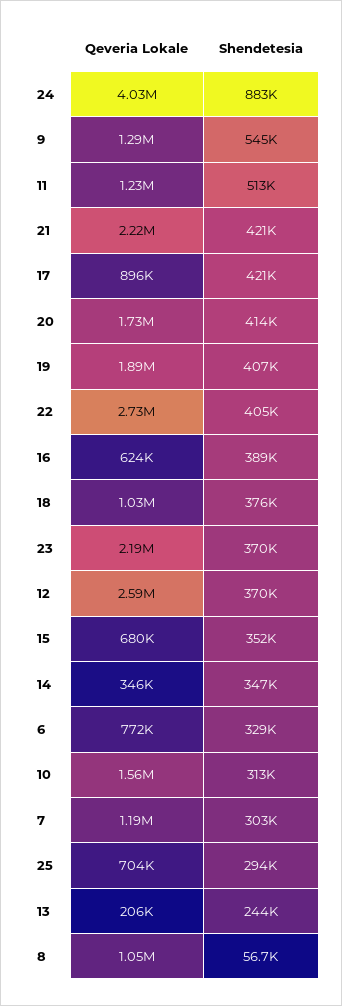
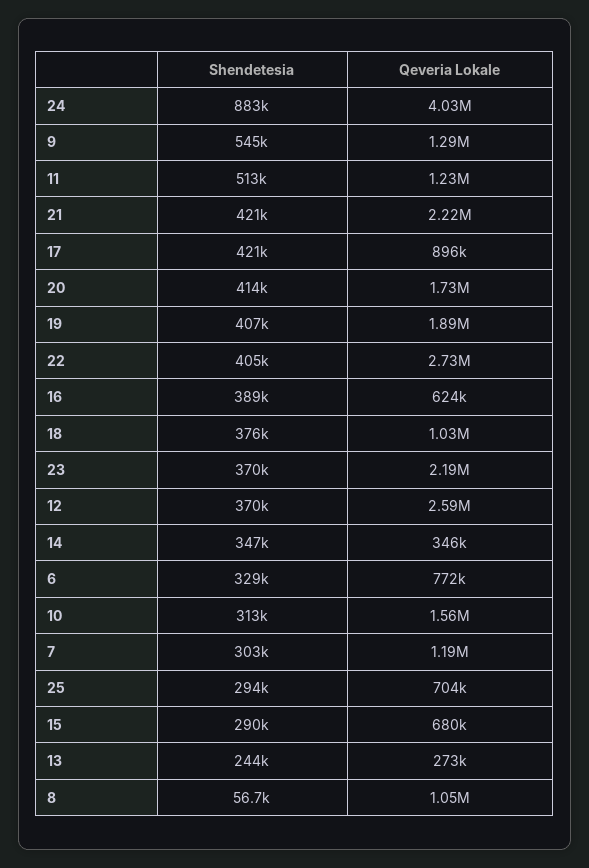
Shendetesia, 15: 352000 -> 290000
Qeveria Lokale, 13: 206000 -> 273000

